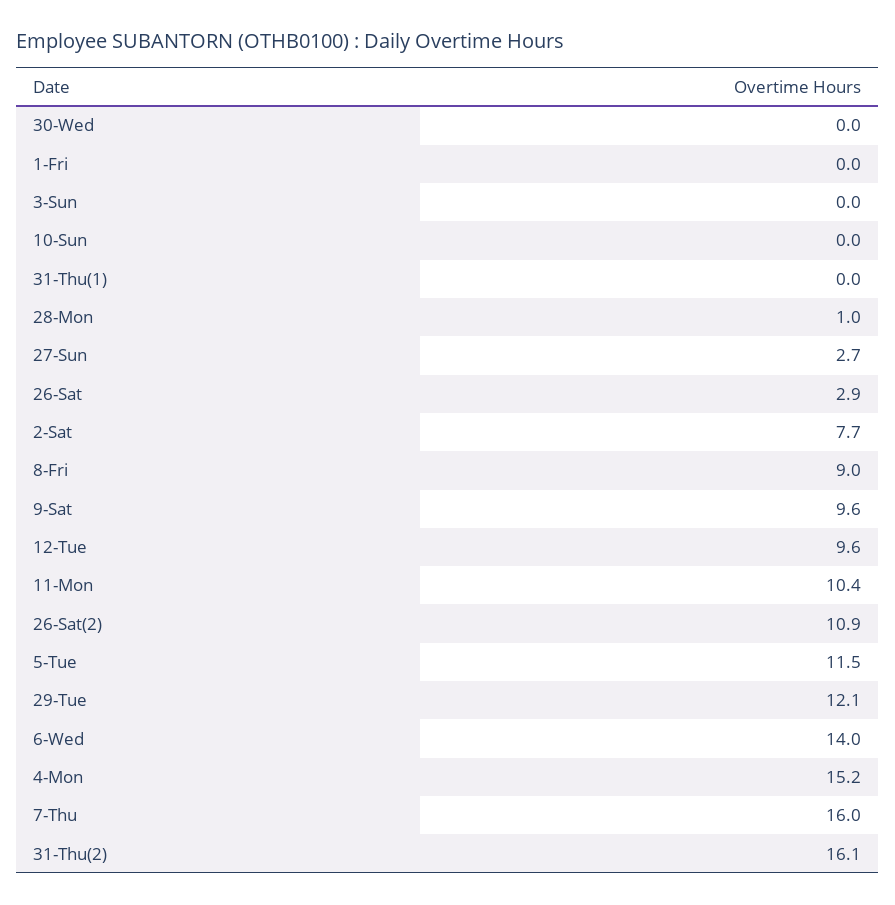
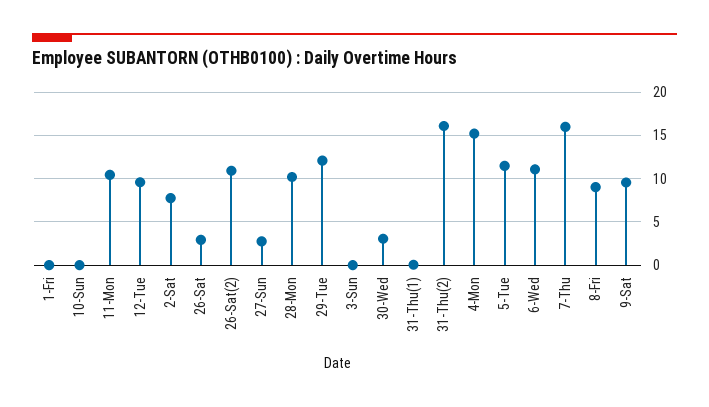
30-Wed: 0 -> 3
28-Mon: 1 -> 10
6-Wed: 14 -> 11

